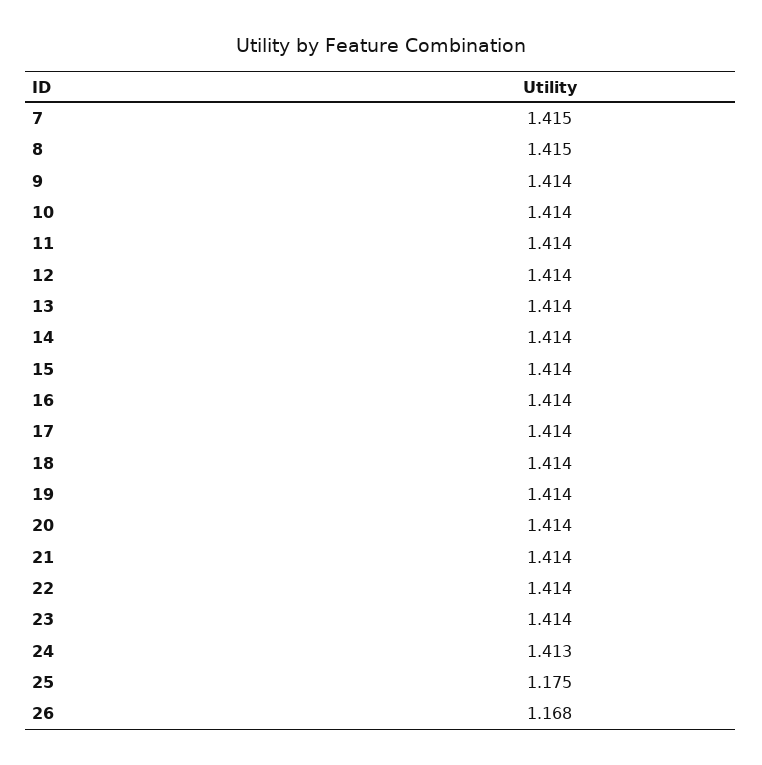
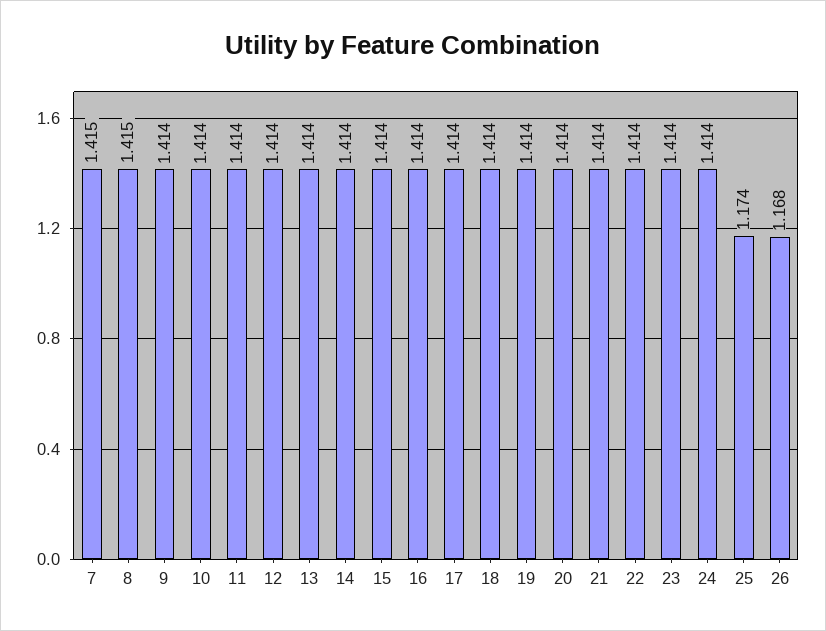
24: 1.413 -> 1.414
25: 1.175 -> 1.174

